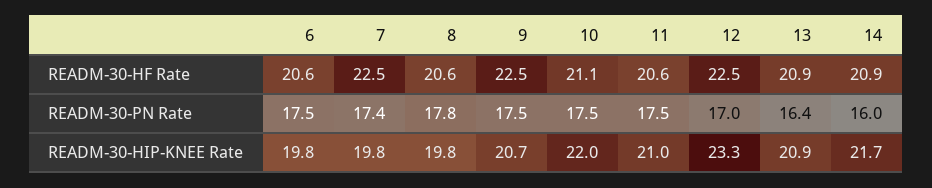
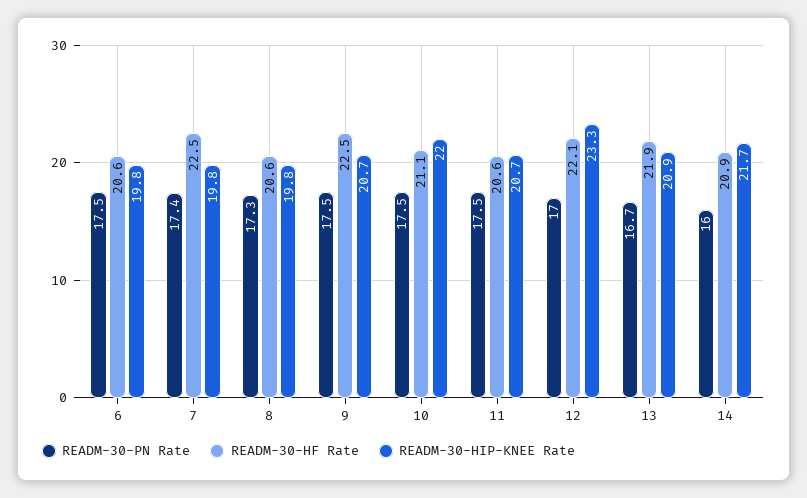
READM-30-HF Rate, 12: 22.5 -> 22.1
READM-30-HF Rate, 13: 20.9 -> 21.9
READM-30-PN Rate, 8: 17.8 -> 17.3
READM-30-PN Rate, 13: 16.4 -> 16.7
READM-30-HIP-KNEE Rate, 11: 21 -> 20.7

